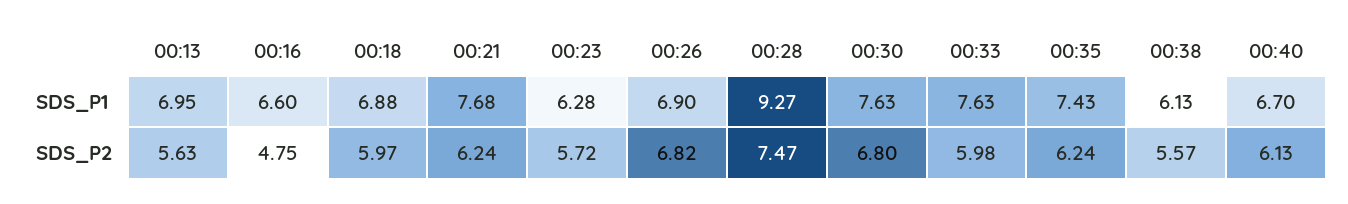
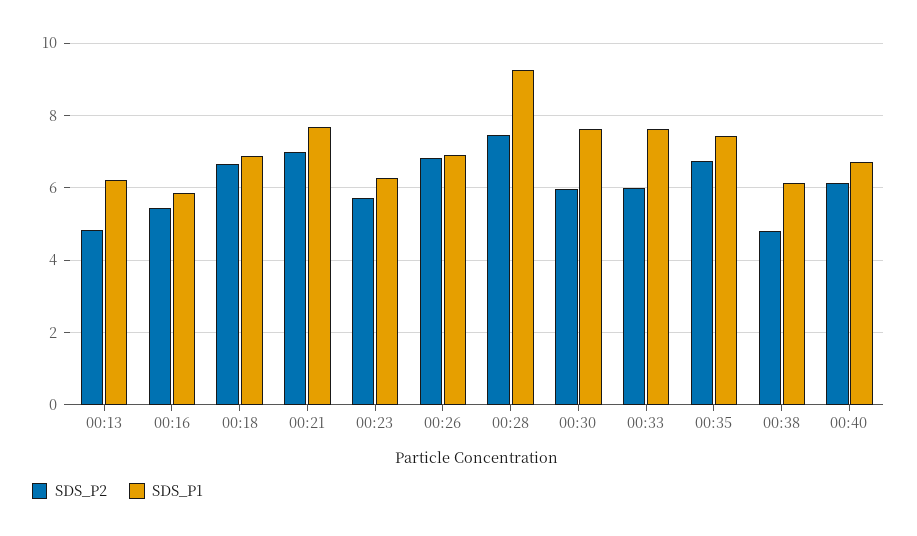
SDS_P1, 00:13: 6.95 -> 6.2
SDS_P1, 00:16: 6.6 -> 5.8
SDS_P2, 00:13: 5.63 -> 4.8
SDS_P2, 00:16: 4.75 -> 5.4
SDS_P2, 00:18: 5.97 -> 6.6
SDS_P2, 00:21: 6.24 -> 7
SDS_P2, 00:30: 6.8 -> 6
SDS_P2, 00:35: 6.24 -> 6.8
SDS_P2, 00:38: 5.57 -> 4.8

